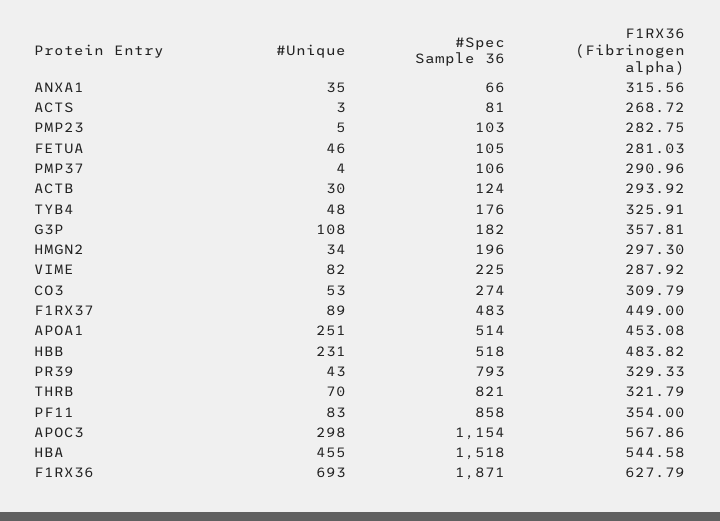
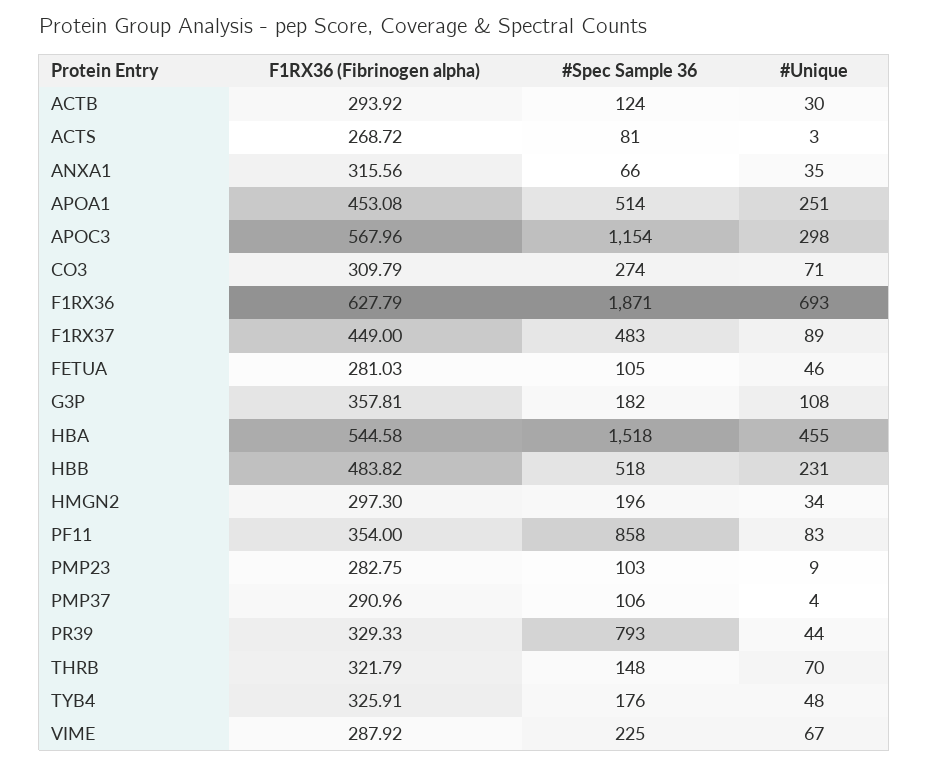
#Unique, PMP23: 5 -> 9
#Unique, VIME: 82 -> 67
#Unique, CO3: 53 -> 71
#Unique, PR39: 43 -> 44
#Spec Sample 36, THRB: 821 -> 148
F1RX36 (Fibrinogen alpha), APOC3: 567.86 -> 567.96

